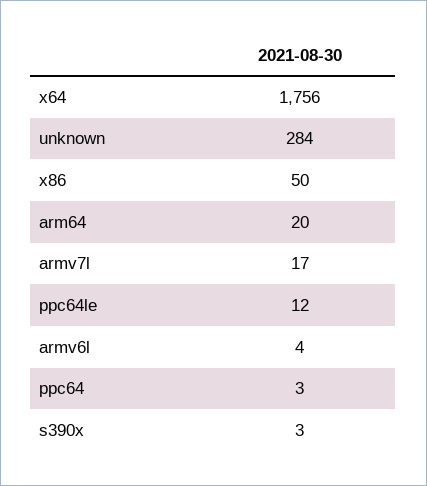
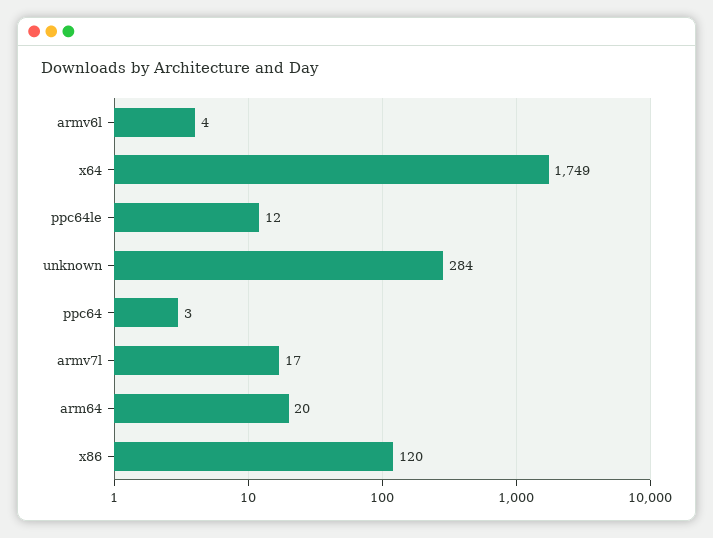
x64: 1756 -> 1749
x86: 50 -> 120
s390x: 3 -> none

